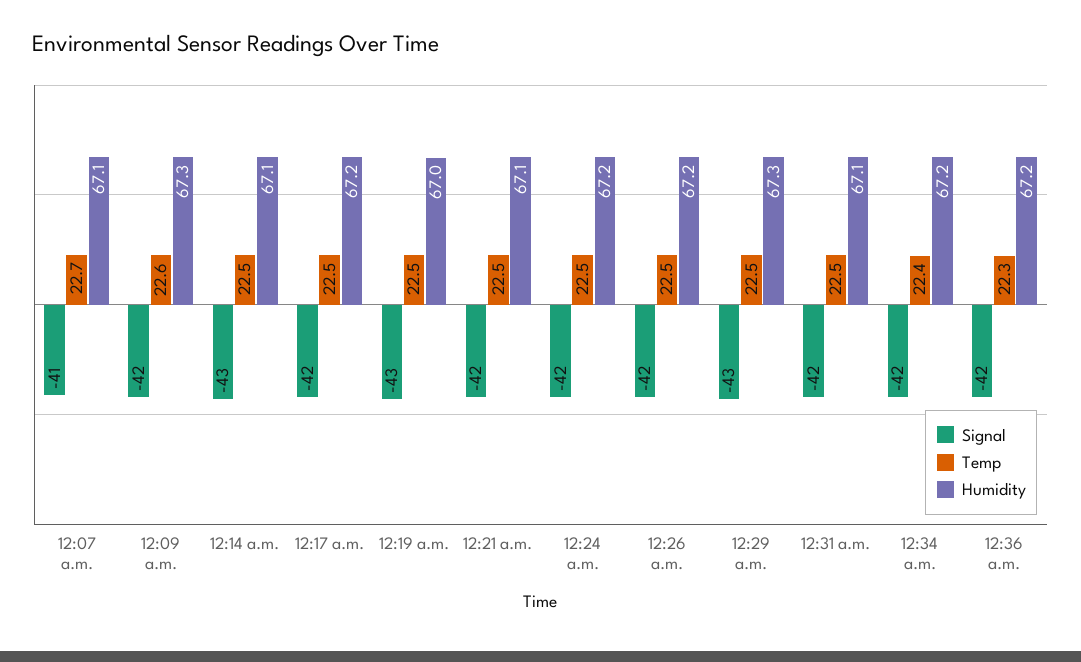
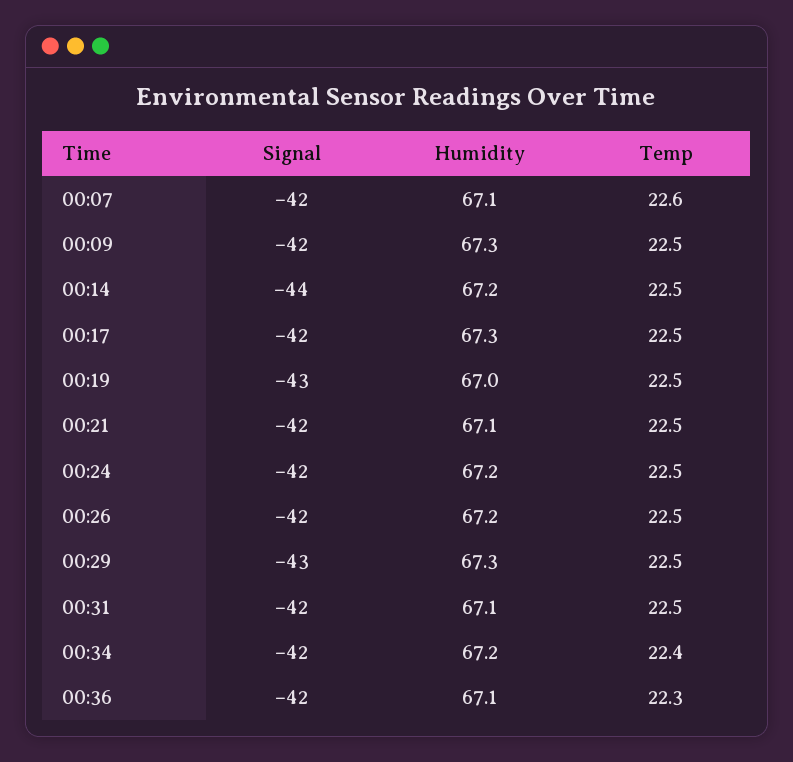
Signal, 12:07 a.m.: -41 -> -42
Temp, 12:07 a.m.: 22.7 -> 22.6
Temp, 12:09 a.m.: 22.6 -> 22.5
Signal, 12:14 a.m.: -43 -> -44
Humidity, 12:14 a.m.: 67.1 -> 67.2
Humidity, 12:17 a.m.: 67.2 -> 67.3
Humidity, 12:36 a.m.: 67.2 -> 67.1

